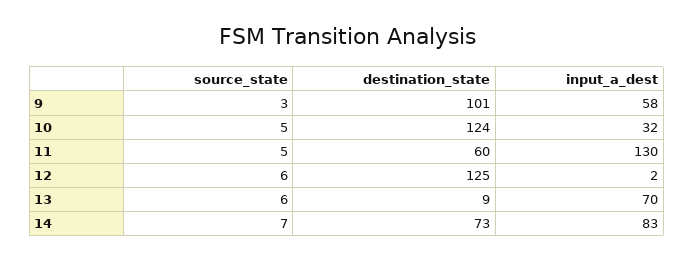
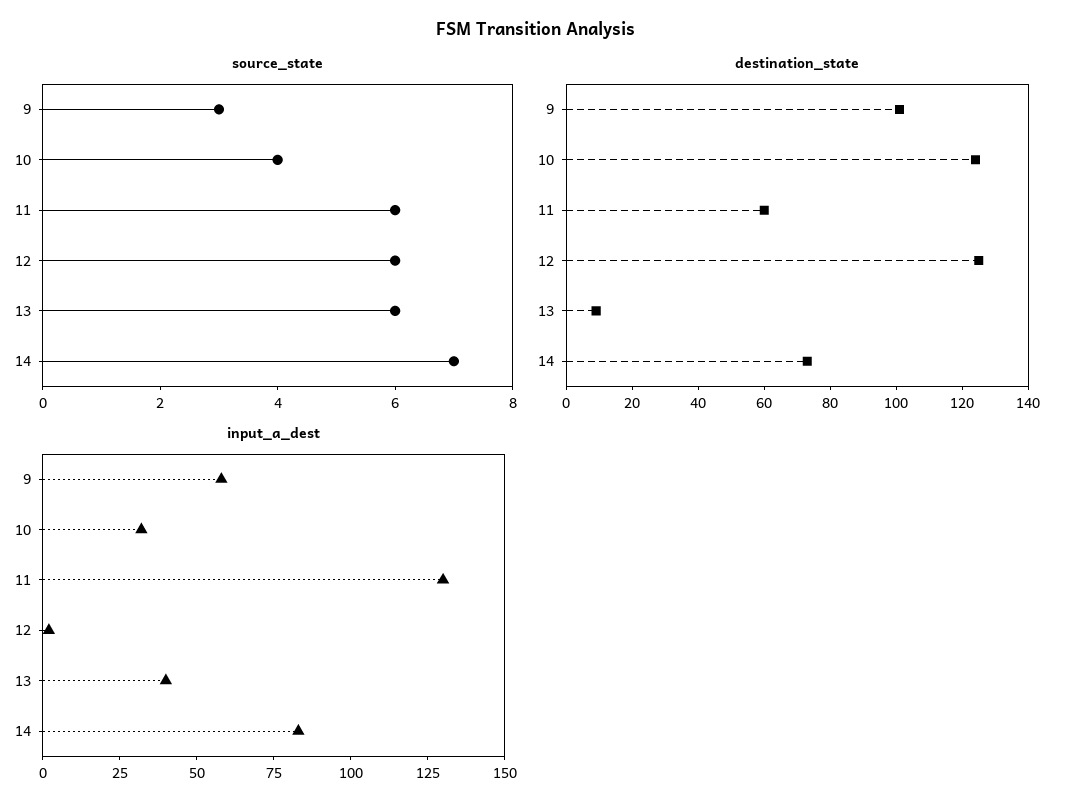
source_state, 10: 5 -> 4
source_state, 11: 5 -> 6
input_a_dest, 13: 70 -> 40

